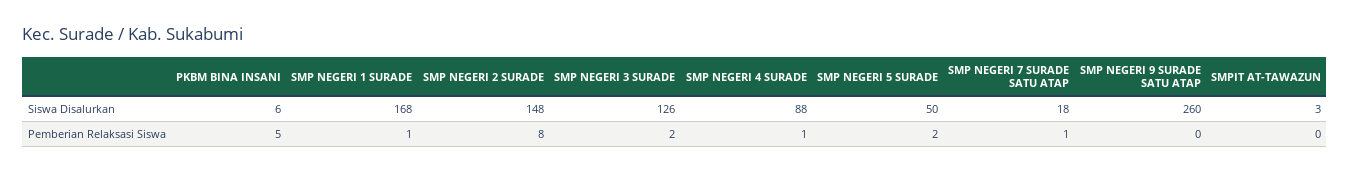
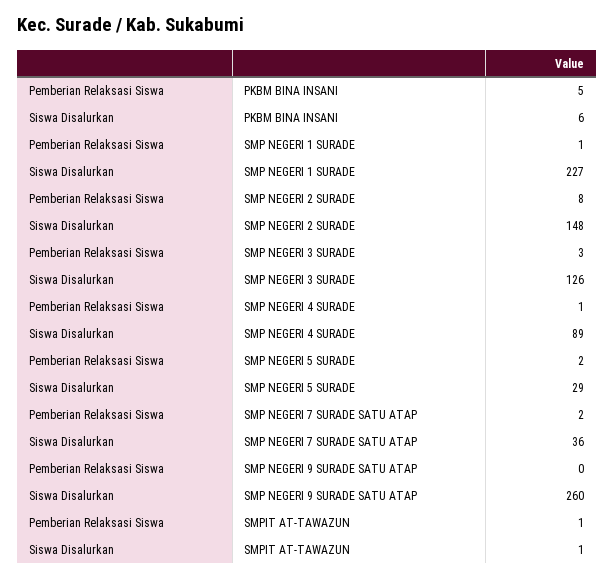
SMP NEGERI 1 SURADE, Siswa Disalurkan: 168 -> 227
SMP NEGERI 4 SURADE, Siswa Disalurkan: 88 -> 89
SMP NEGERI 5 SURADE, Siswa Disalurkan: 50 -> 29
SMP NEGERI 7 SURADE SATU ATAP, Siswa Disalurkan: 18 -> 36
SMPIT AT-TAWAZUN, Siswa Disalurkan: 3 -> 1
SMP NEGERI 3 SURADE, Pemberian Relaksasi Siswa: 2 -> 3
SMP NEGERI 7 SURADE SATU ATAP, Pemberian Relaksasi Siswa: 1 -> 2
SMPIT AT-TAWAZUN, Pemberian Relaksasi Siswa: 0 -> 1

